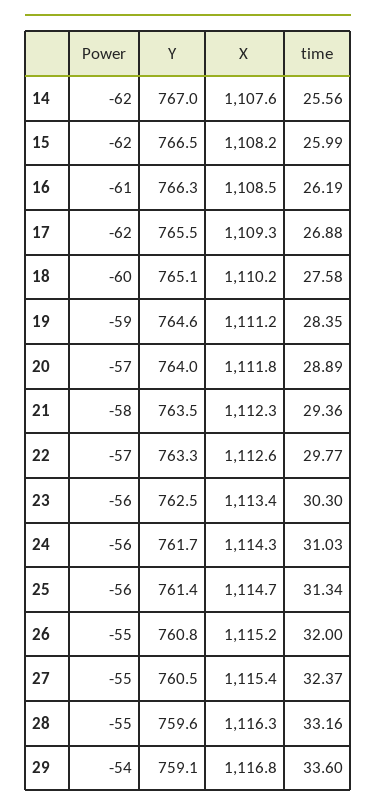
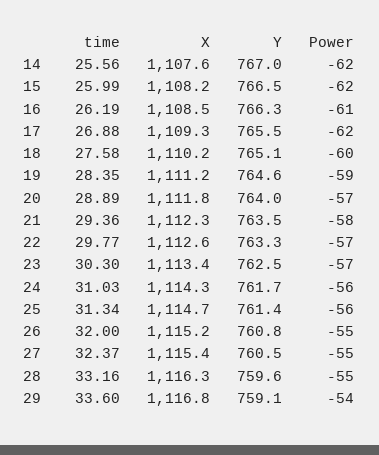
Power, 23: -56 -> -57

